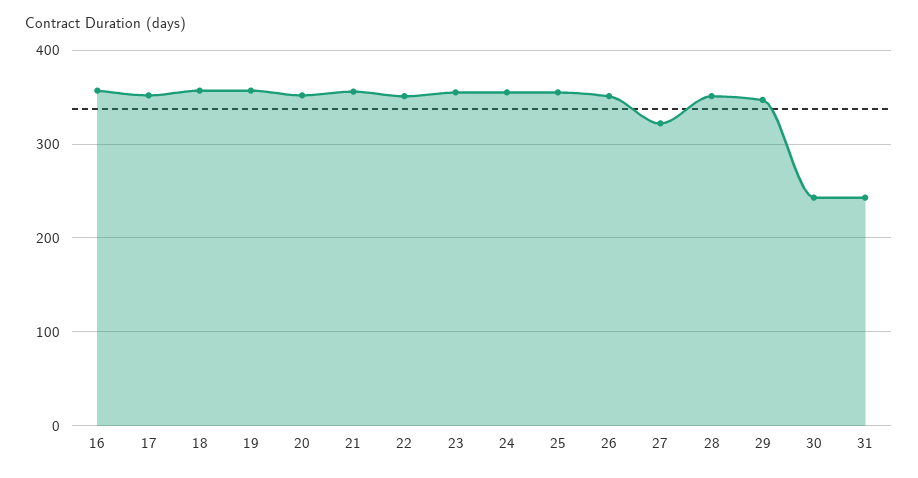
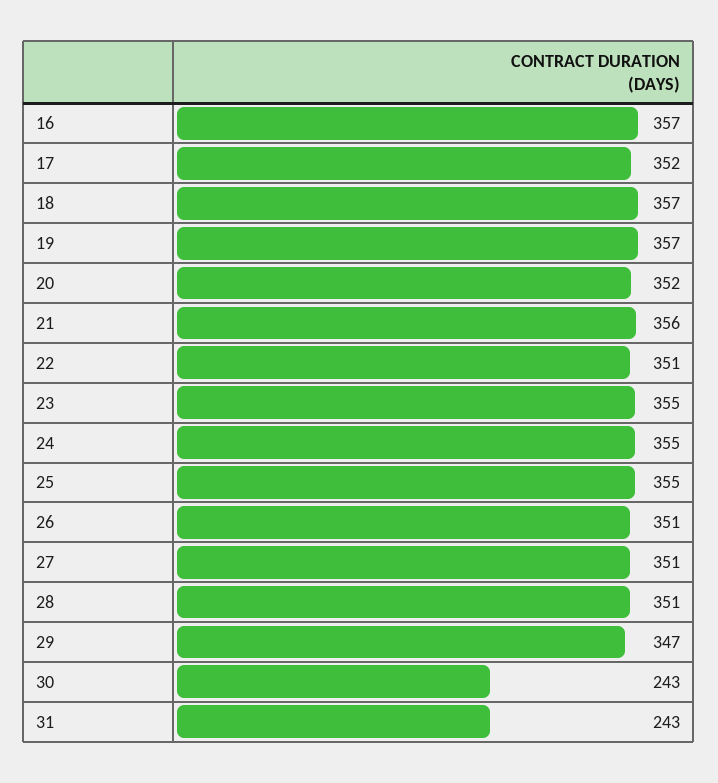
27: 320 -> 351

